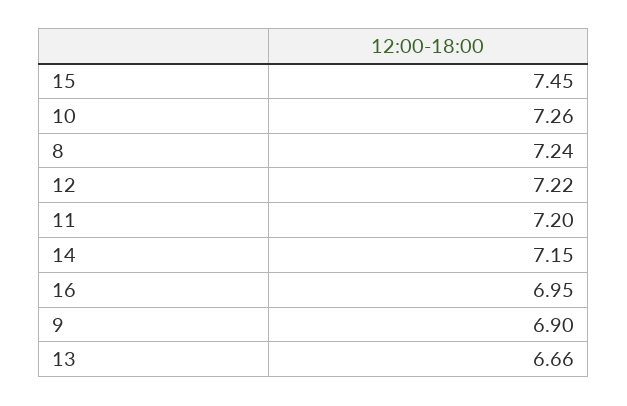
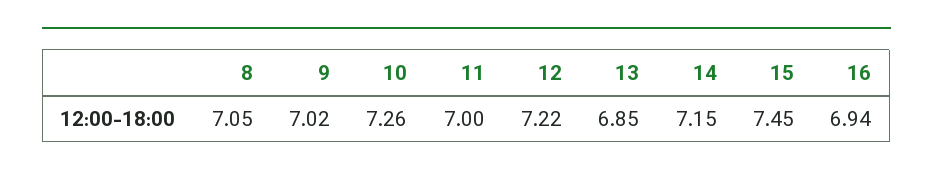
8: 7.24 -> 7.05
11: 7.2 -> 7
16: 6.95 -> 6.94
9: 6.9 -> 7.02
13: 6.66 -> 6.85

